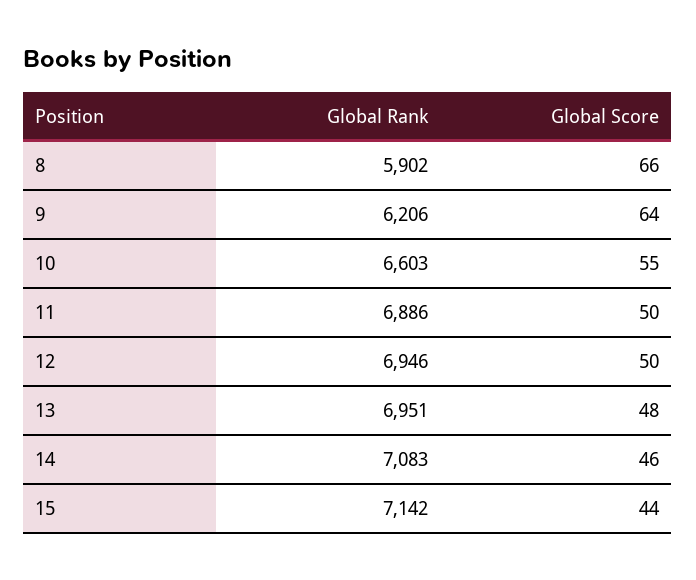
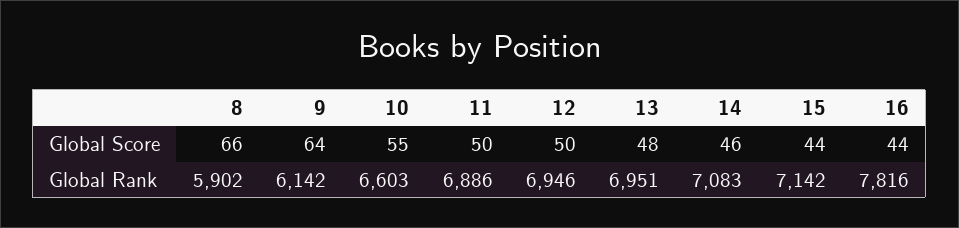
Global Rank, 9: 6206 -> 6142
Global Score, 16: none -> 44
Global Rank, 16: none -> 7816

